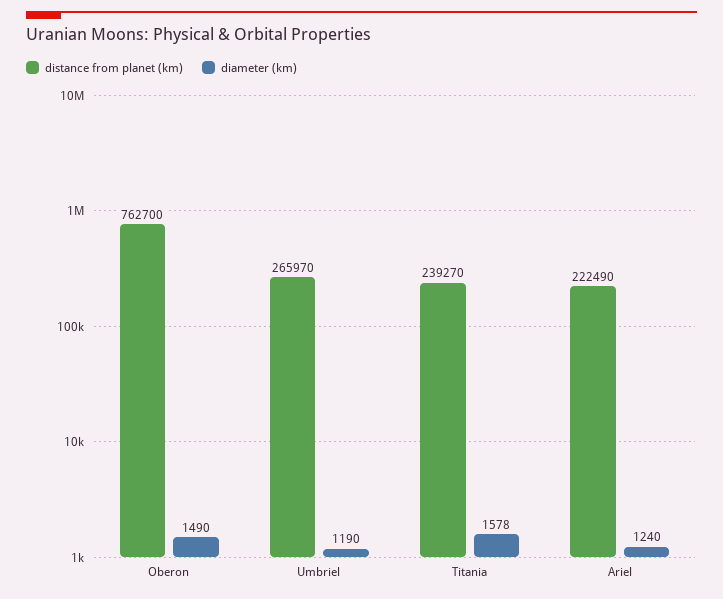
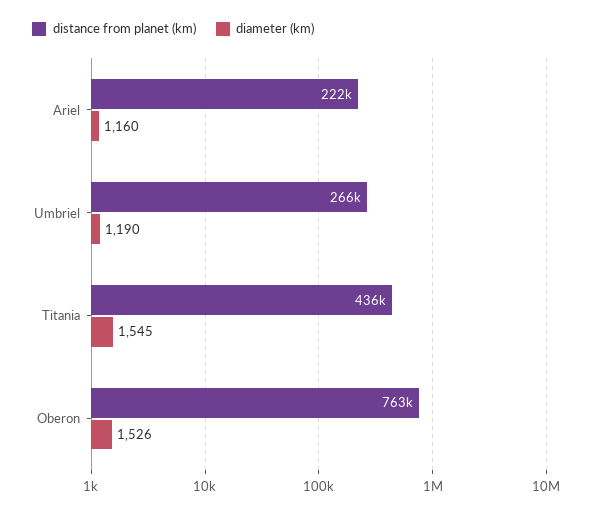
diameter (km), Oberon: 1490 -> 1526
distance from planet (km), Titania: 239270 -> 436000
diameter (km), Titania: 1578 -> 1545
diameter (km), Ariel: 1240 -> 1160

